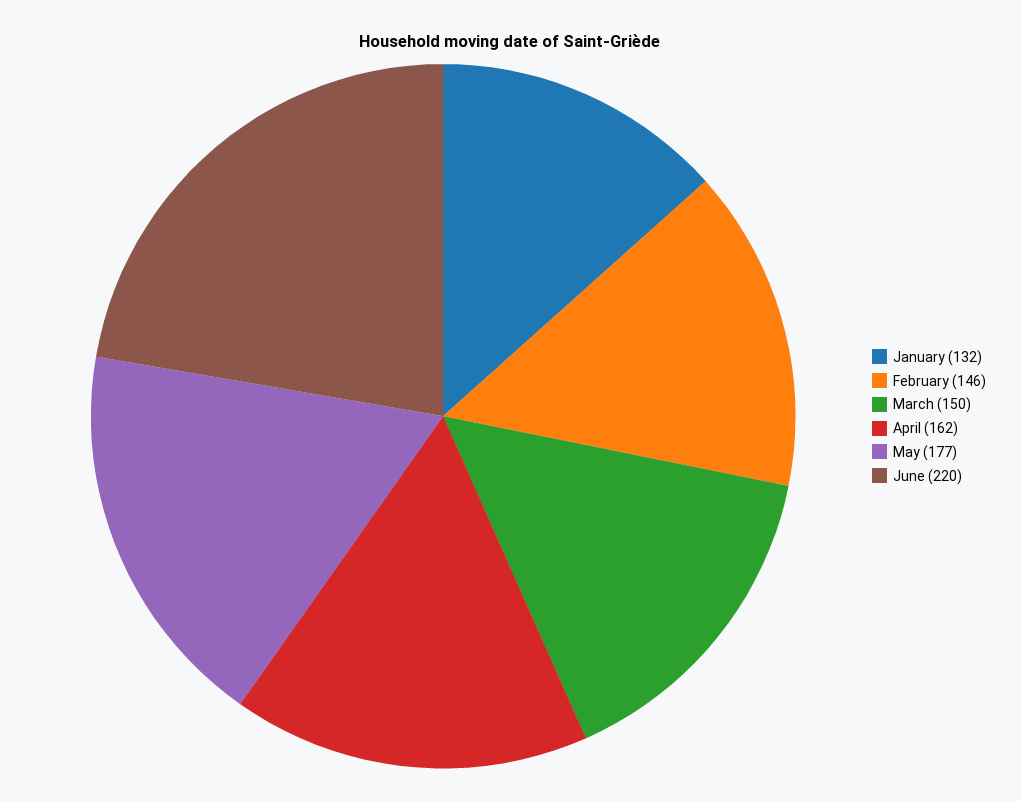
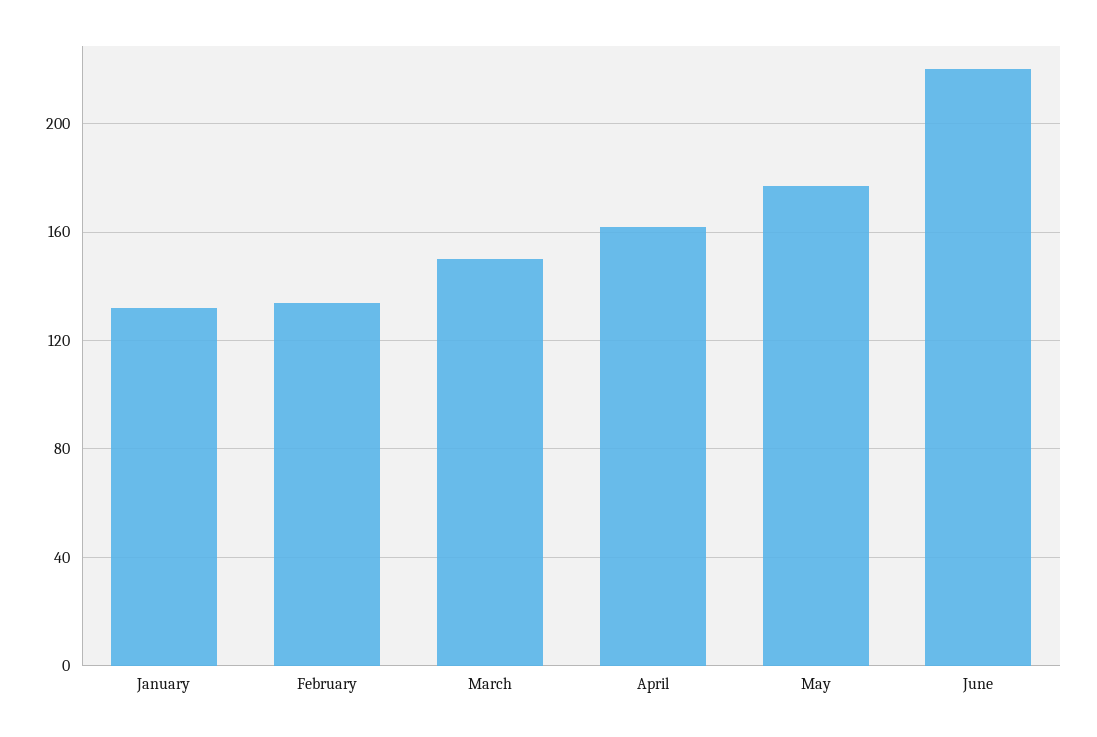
February: 146 -> 135

